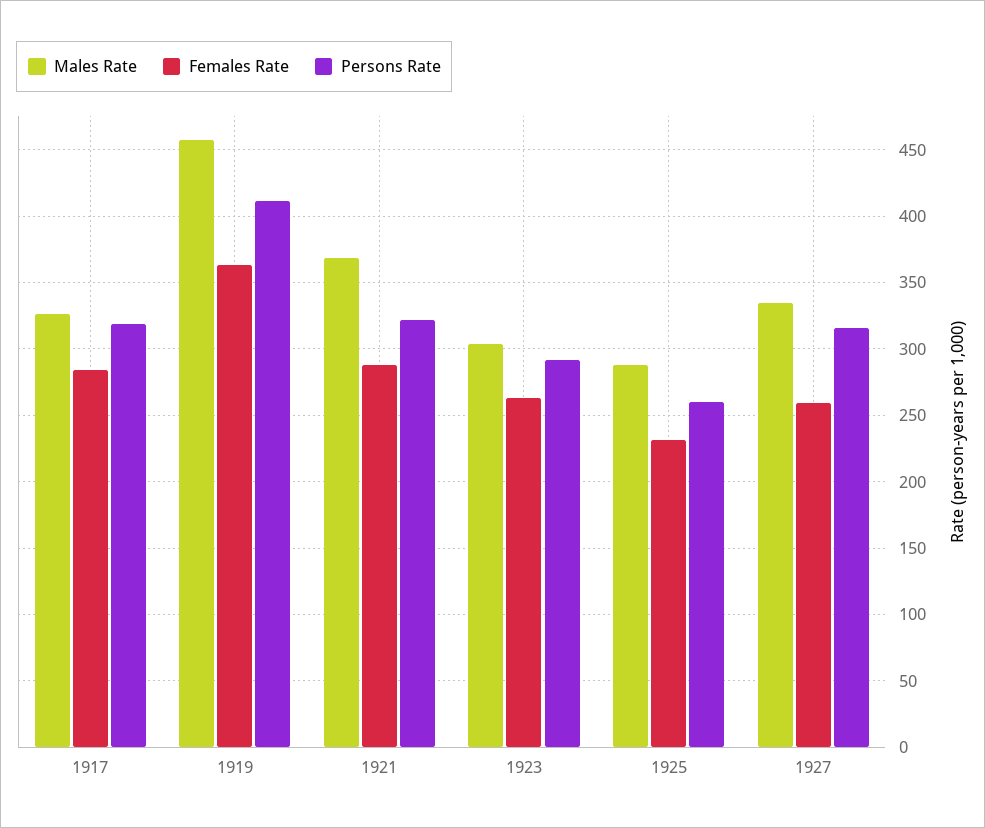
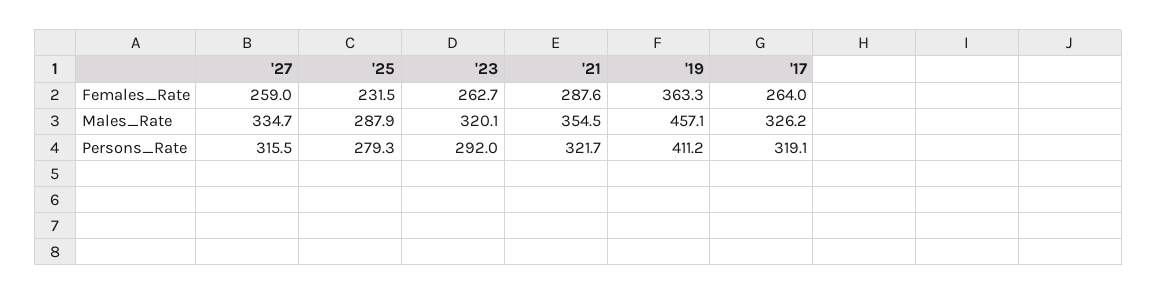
Females Rate, 1917: 285 -> 264
Males Rate, 1921: 370 -> 354.5
Males Rate, 1923: 305 -> 320.1
Persons Rate, 1925: 260 -> 279.3

